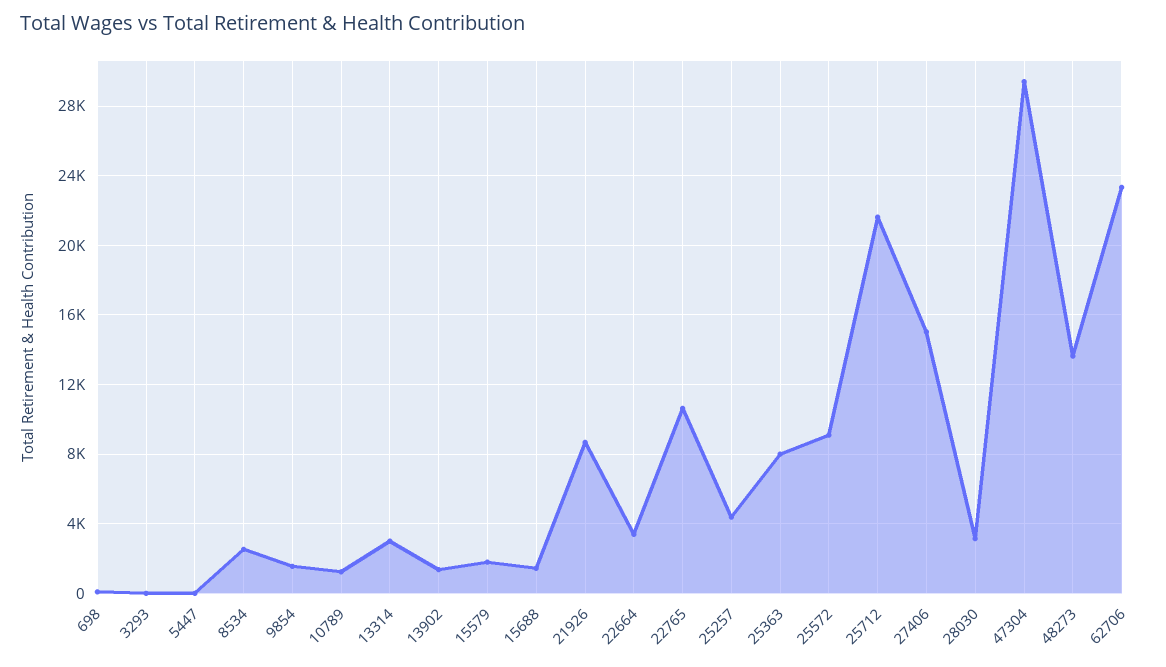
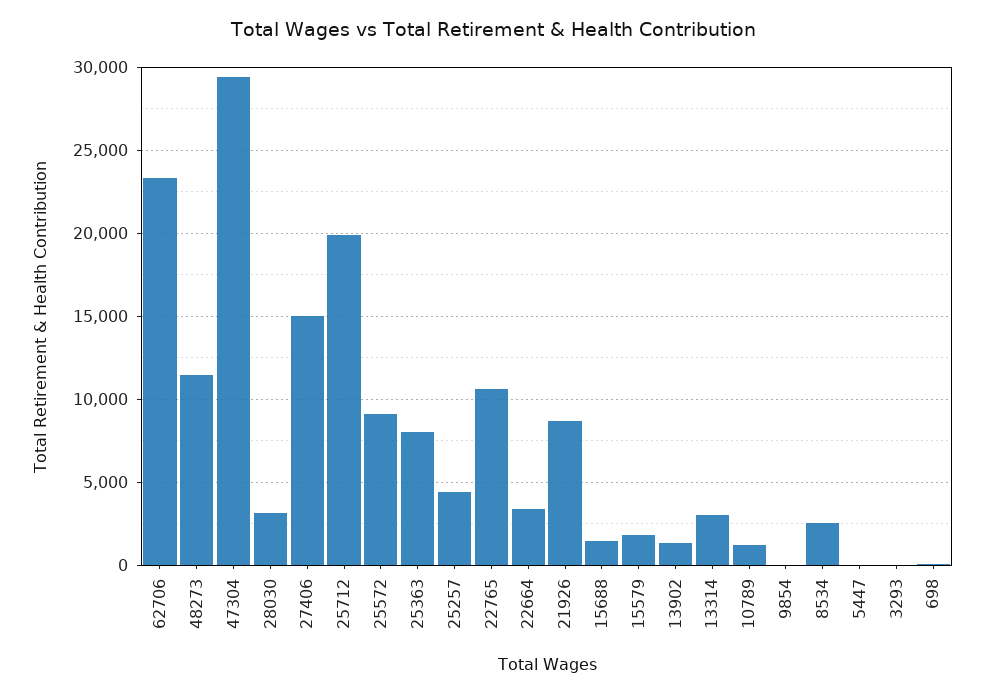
9854: 1500 -> 0
25712: 21500 -> 20000
48273: 13500 -> 11500

